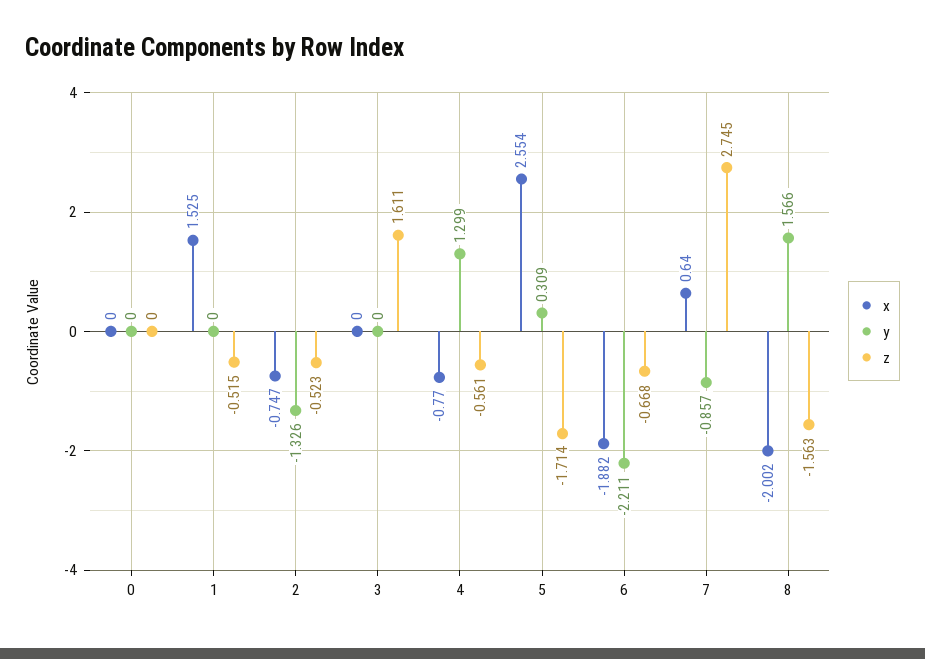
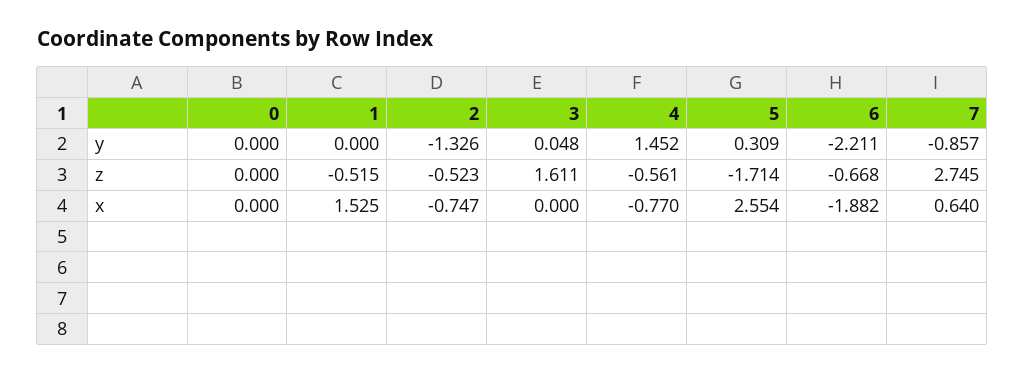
y, 3: 0 -> 0.048
y, 4: 1.299 -> 1.452
x, 8: -2.002 -> none
y, 8: 1.566 -> none
z, 8: -1.563 -> none

